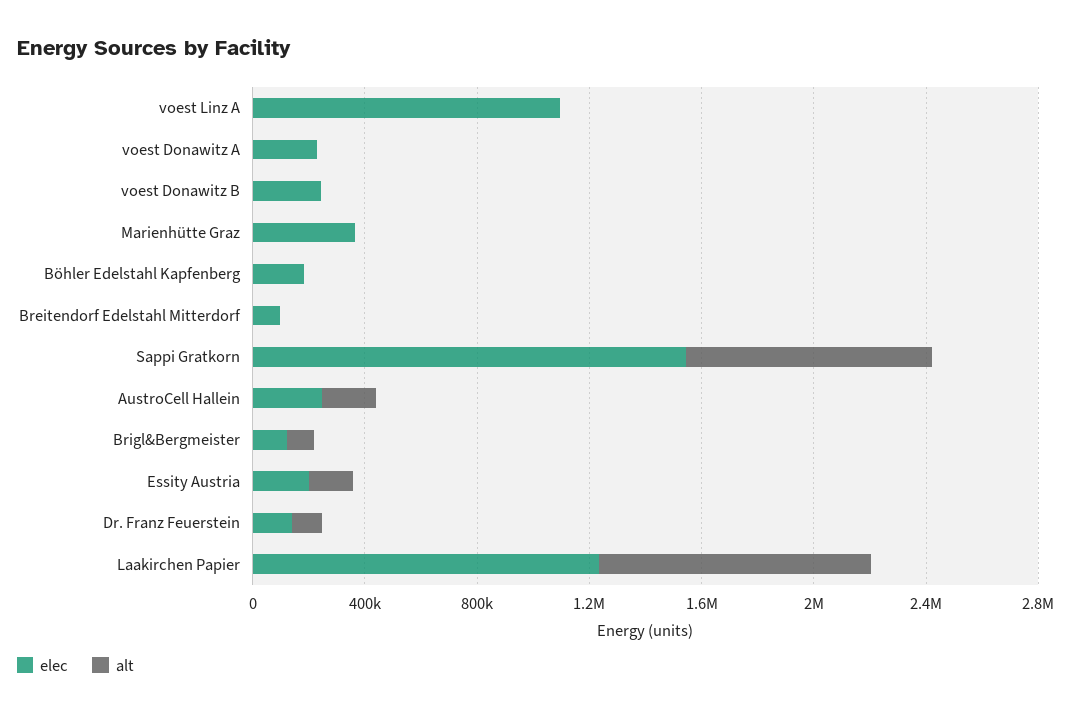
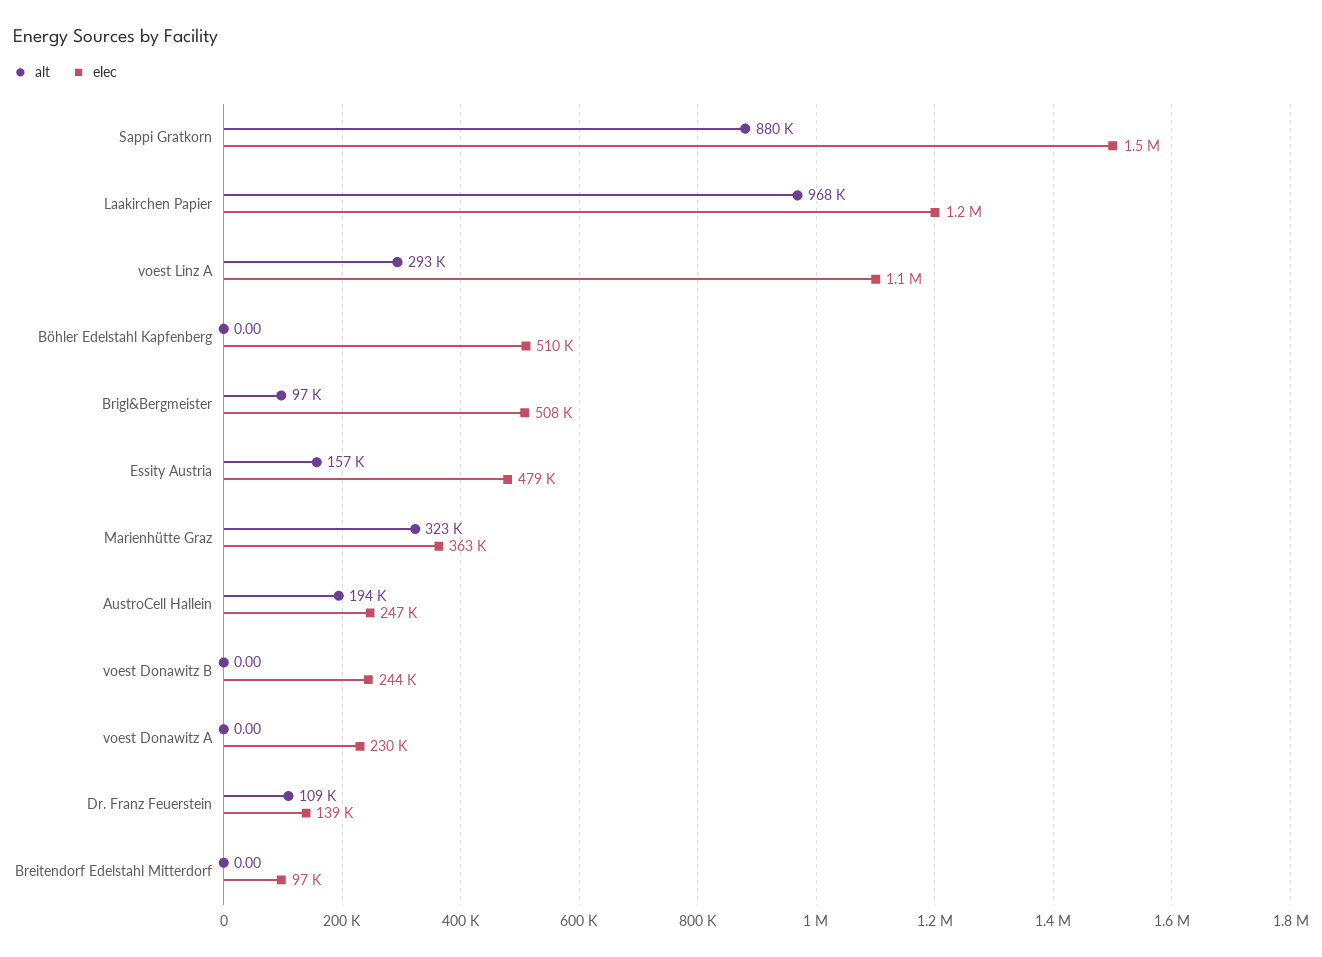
alt, voest Linz A: 0 -> 293000
alt, Marienhütte Graz: 0 -> 323000
elec, Böhler Edelstahl Kapfenberg: 200000 -> 510000
elec, Brigl&Bergmeister: 100000 -> 508000
elec, Essity Austria: 200000 -> 479000

